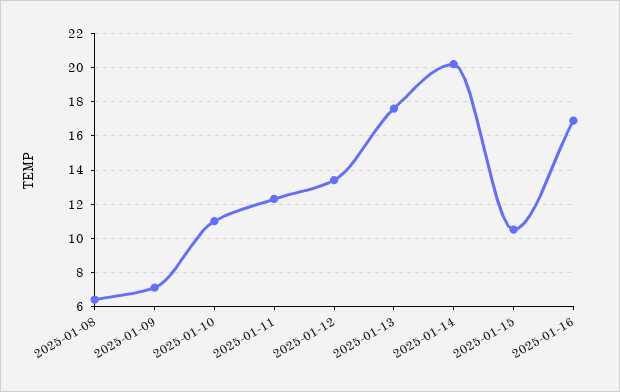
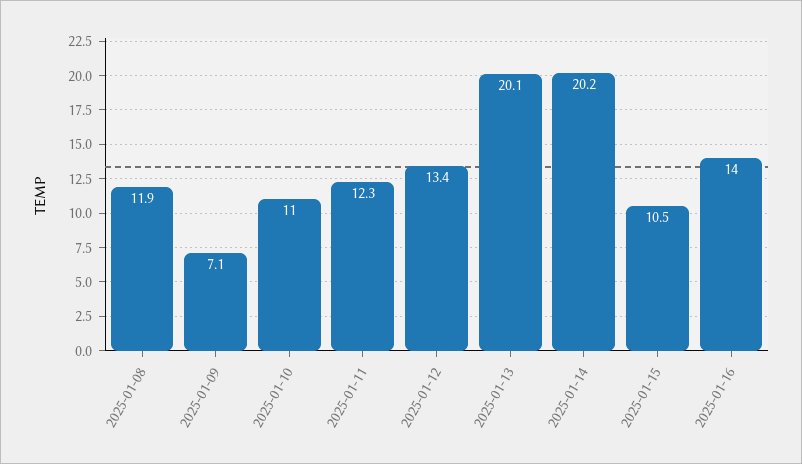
2025-01-08: 6.5 -> 11.9
2025-01-13: 17.5 -> 20.1
2025-01-16: 17 -> 14

